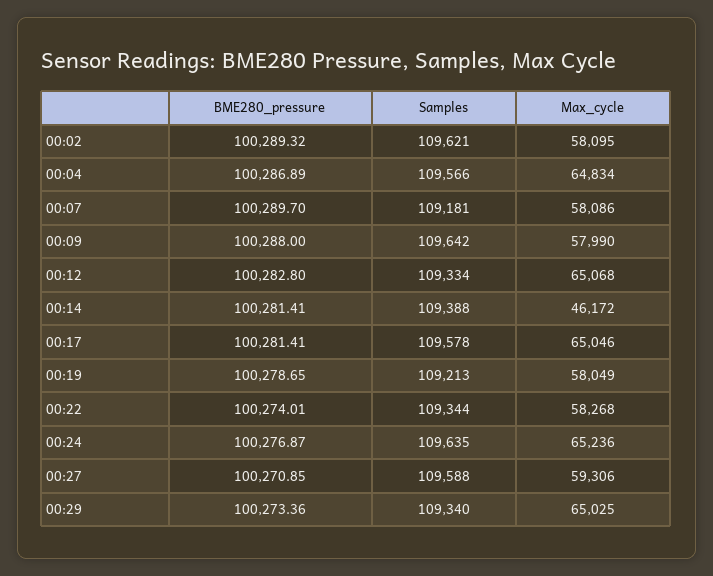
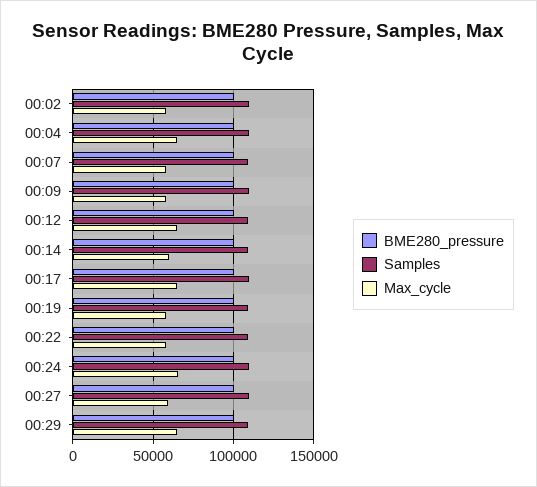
Max_cycle, 00:14: 46172 -> 60000

